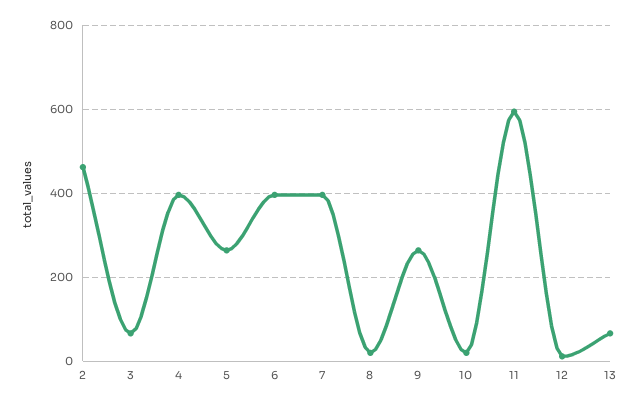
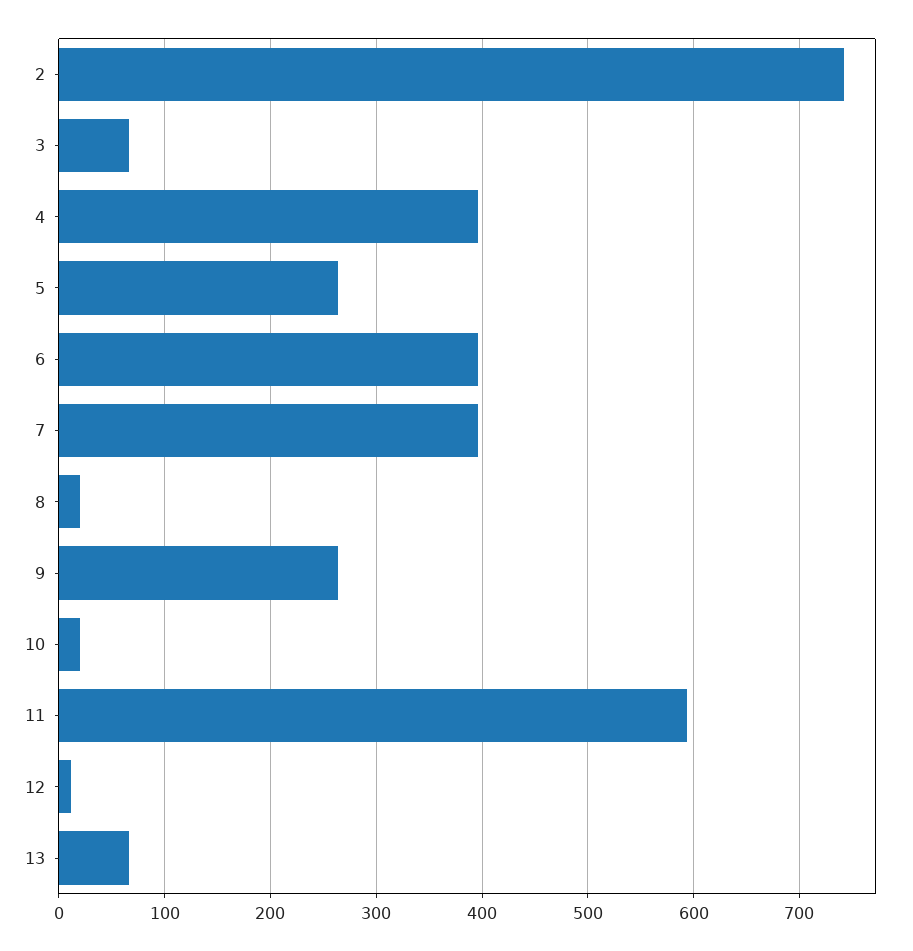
2: 460 -> 740

